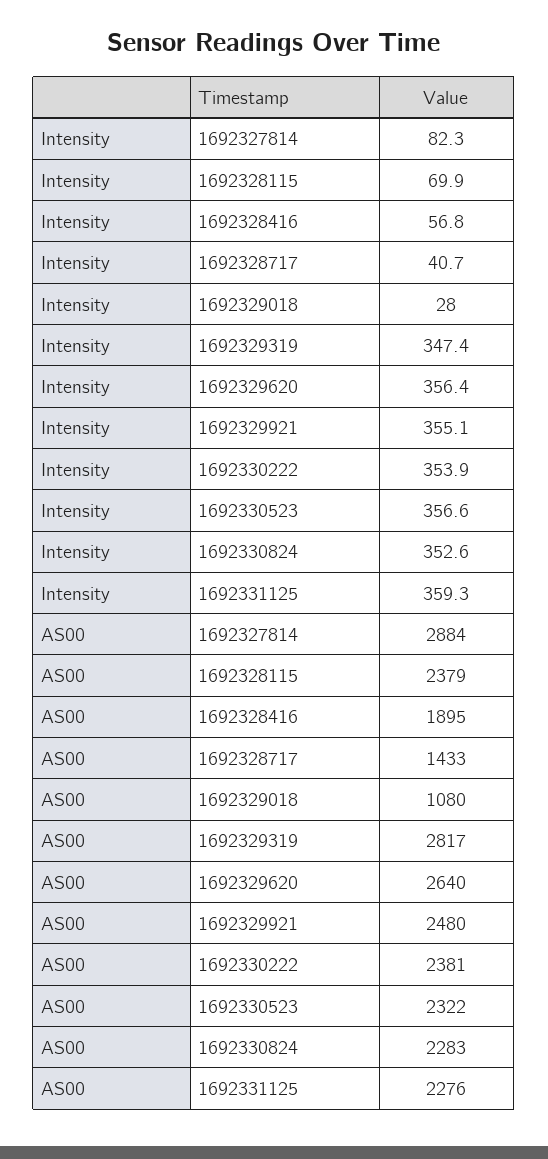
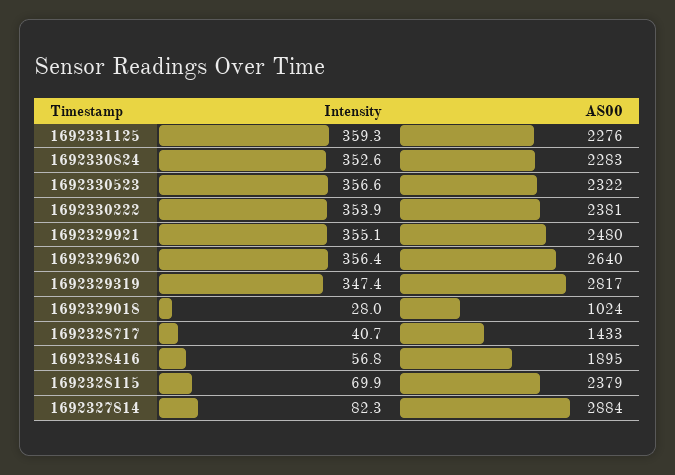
AS00, 1692329018: 1080 -> 1024

